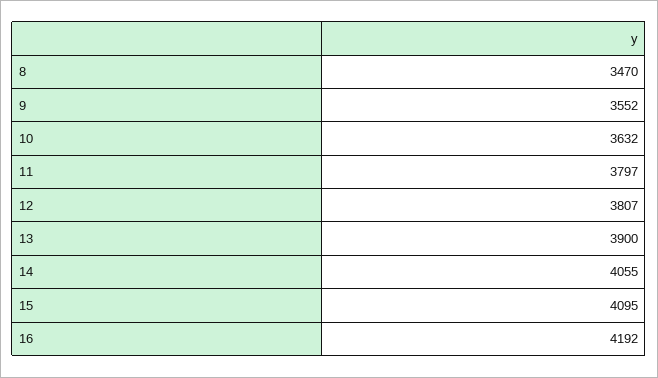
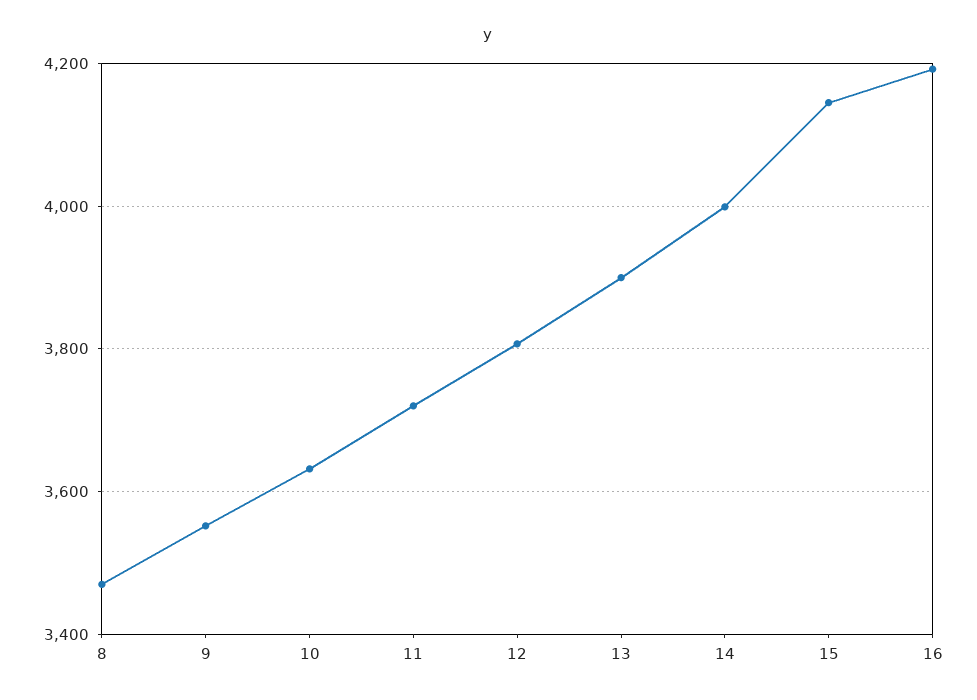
11: 3797 -> 3720
14: 4055 -> 4000
15: 4095 -> 4140

